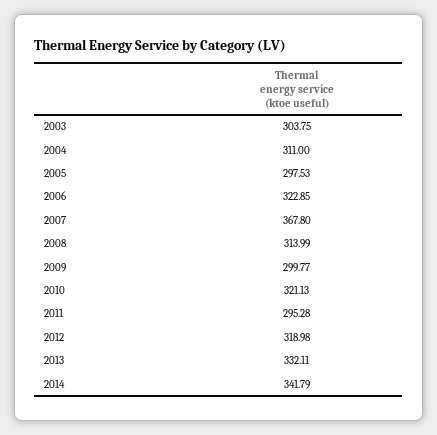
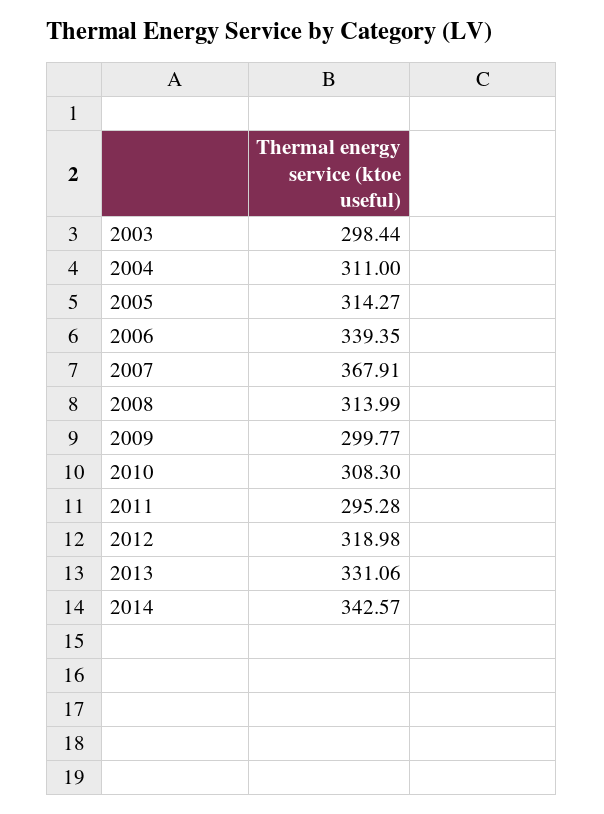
2003: 303.75 -> 298.44
2005: 297.53 -> 314.27
2006: 322.85 -> 339.35
2007: 367.8 -> 367.91
2010: 321.13 -> 308.3
2013: 332.11 -> 331.06
2014: 341.79 -> 342.57

